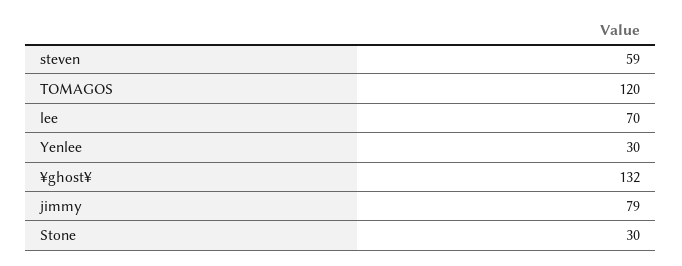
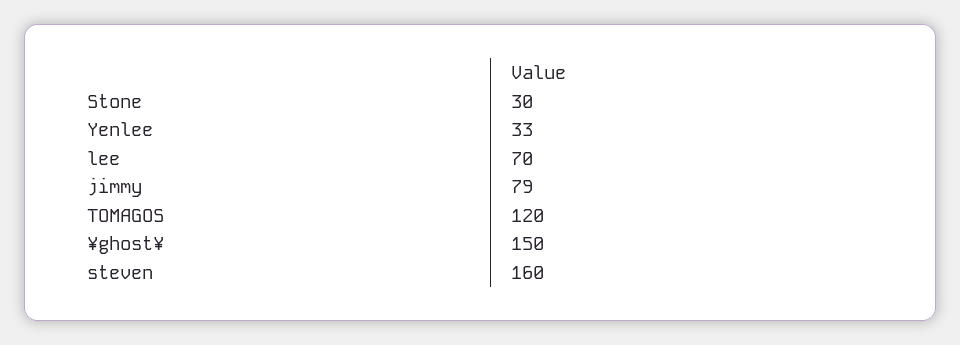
steven: 59 -> 160
Yenlee: 30 -> 33
¥ghost¥: 132 -> 150

